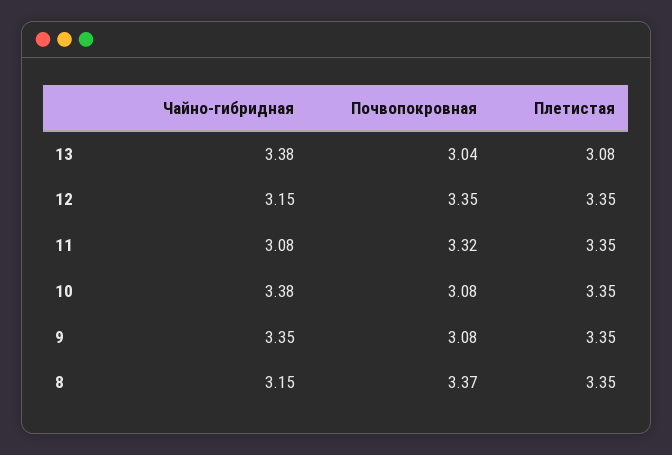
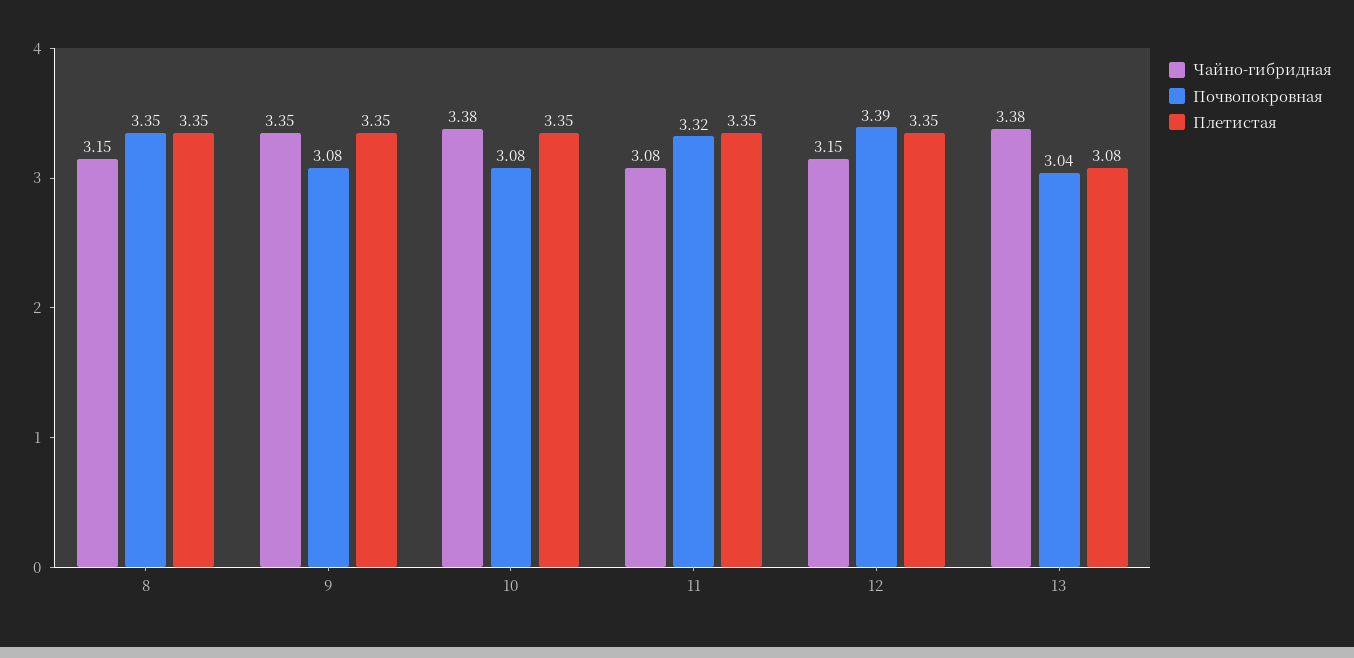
Почвопокровная, 12: 3.35 -> 3.39
Почвопокровная, 8: 3.37 -> 3.35

